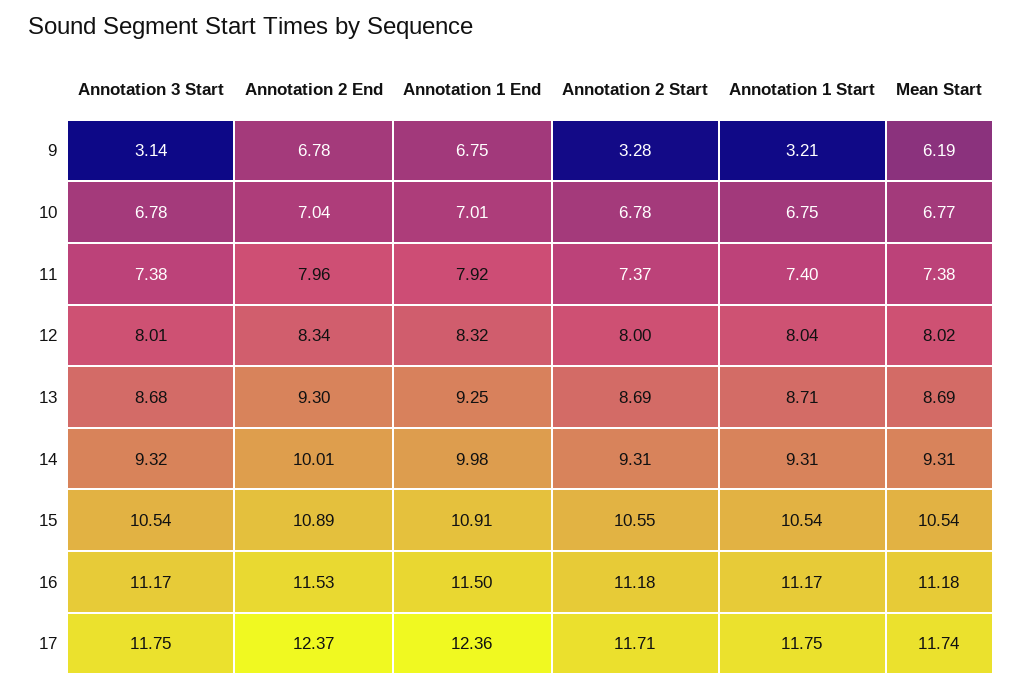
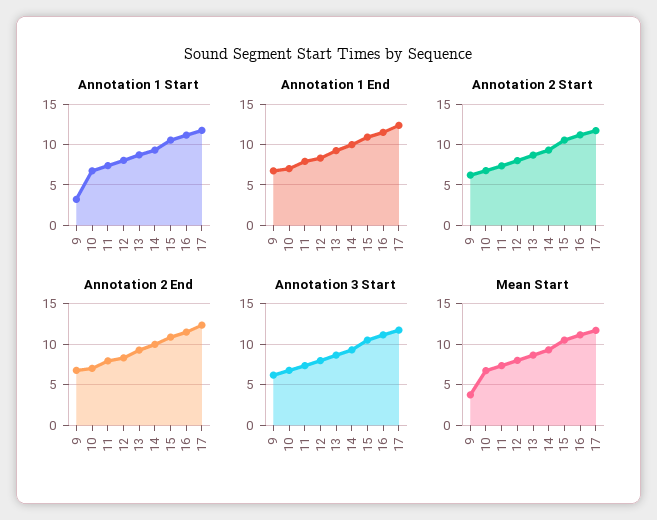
Annotation 3 Start, 9: 3.14 -> 6
Annotation 2 Start, 9: 3.28 -> 6
Mean Start, 9: 6.19 -> 4

